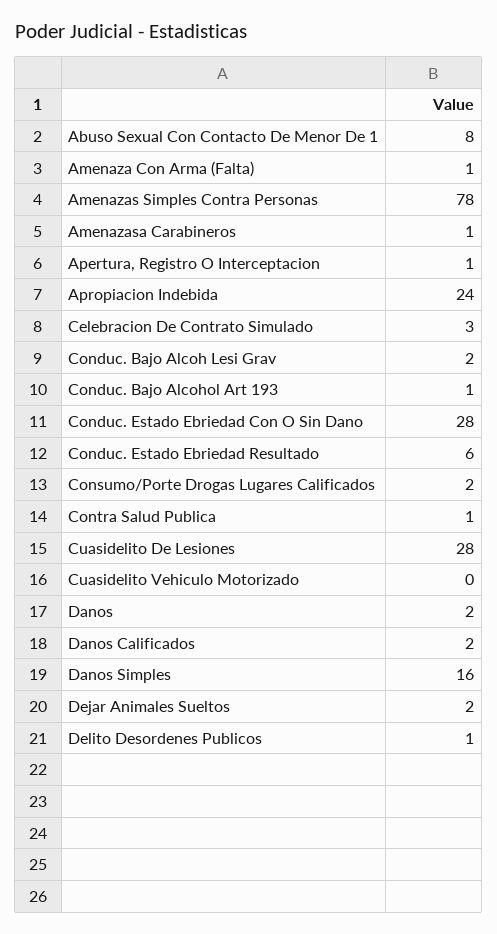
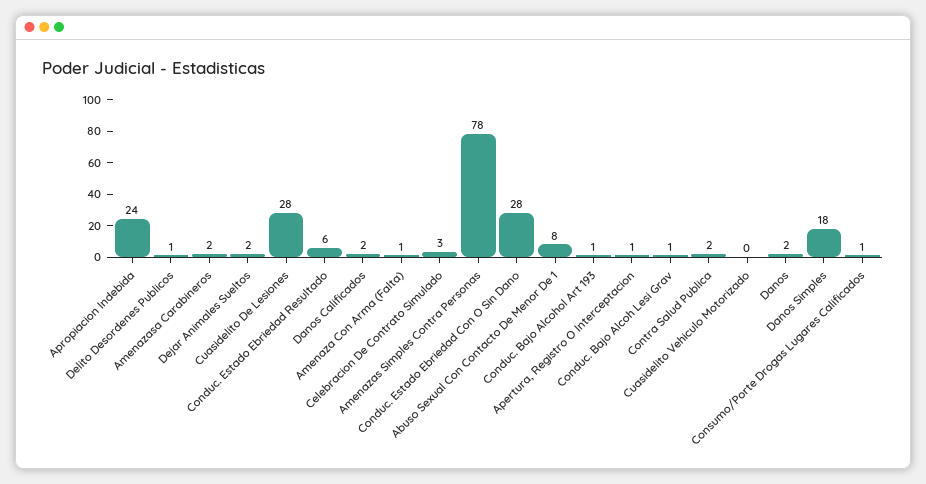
Amenazasa Carabineros: 1 -> 2
Conduc. Bajo Alcoh Lesi Grav: 2 -> 1
Consumo/Porte Drogas Lugares Calificados: 2 -> 1
Contra Salud Publica: 1 -> 2
Danos Simples: 16 -> 18

